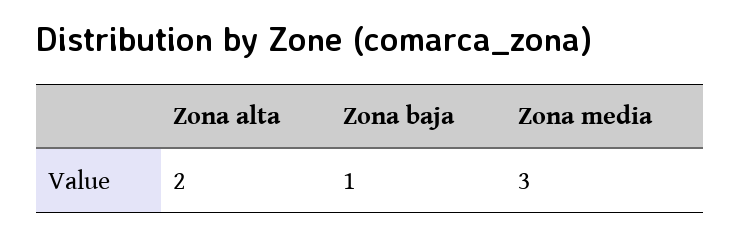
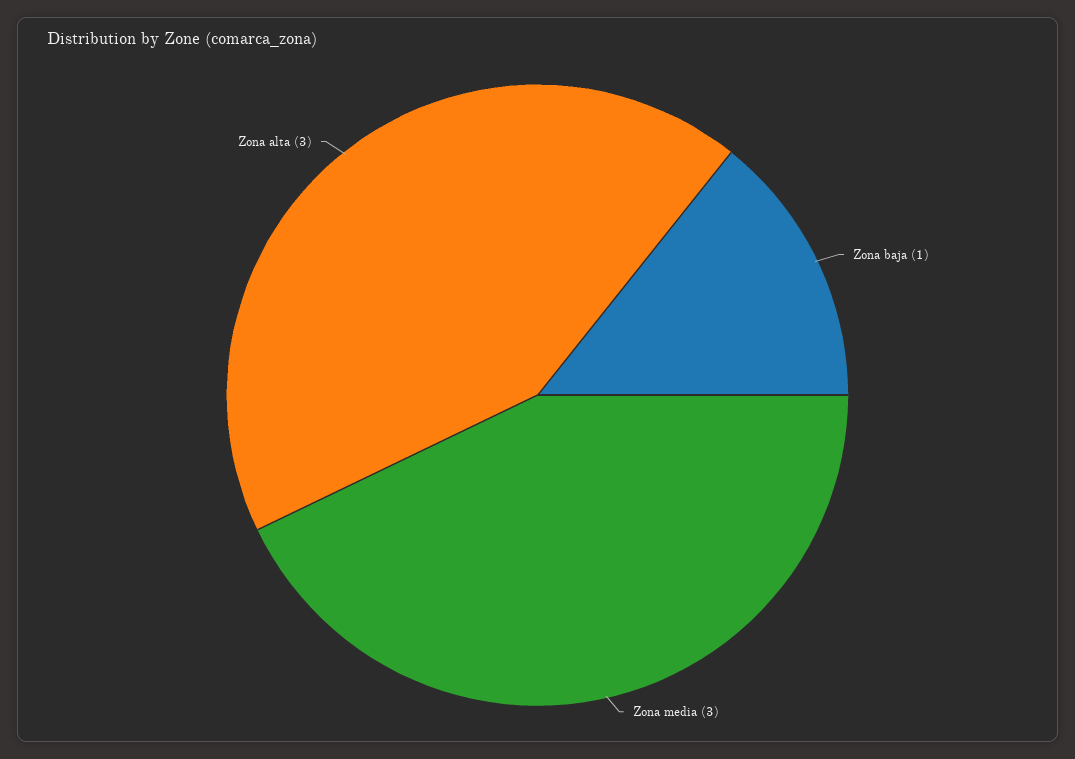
Zona alta: 2 -> 3

